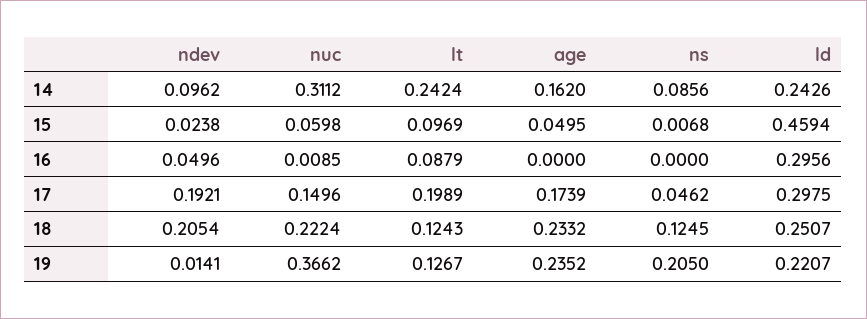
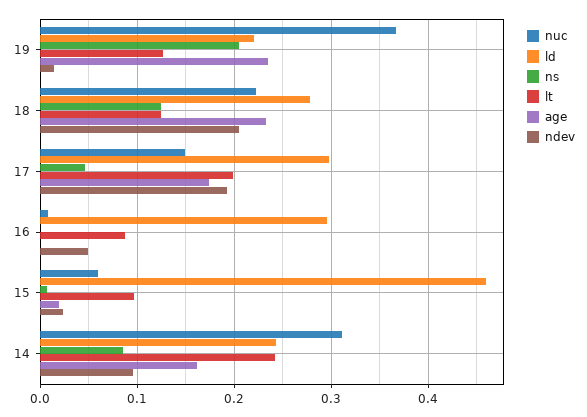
age, 15: 0.0495 -> 0.02
ld, 18: 0.2507 -> 0.28

